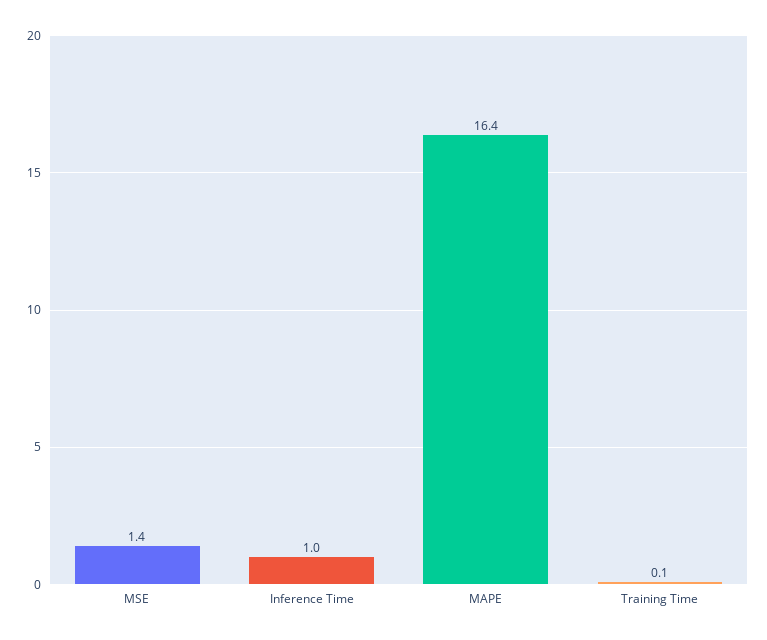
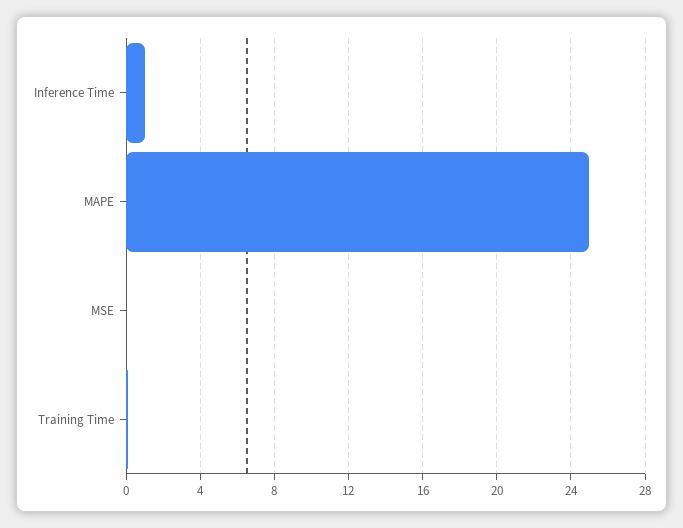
MSE: 1.4 -> 0
MAPE: 16.4 -> 25

